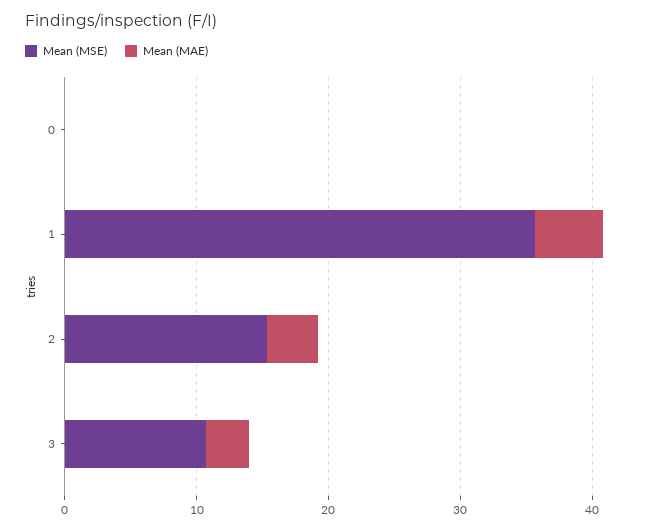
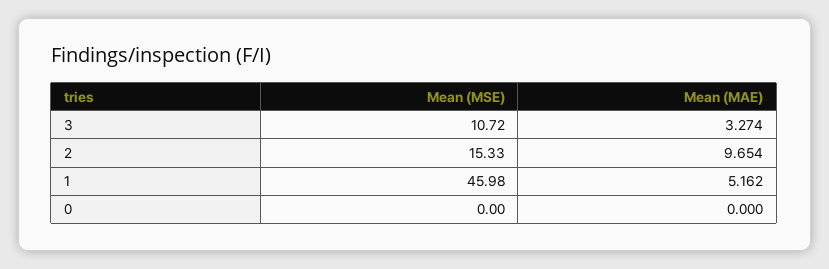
Mean (MSE), 1: 36 -> 45.98
Mean (MAE), 2: 4 -> 9.654

